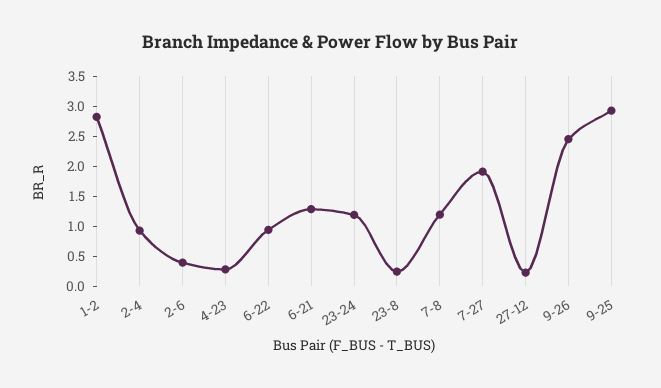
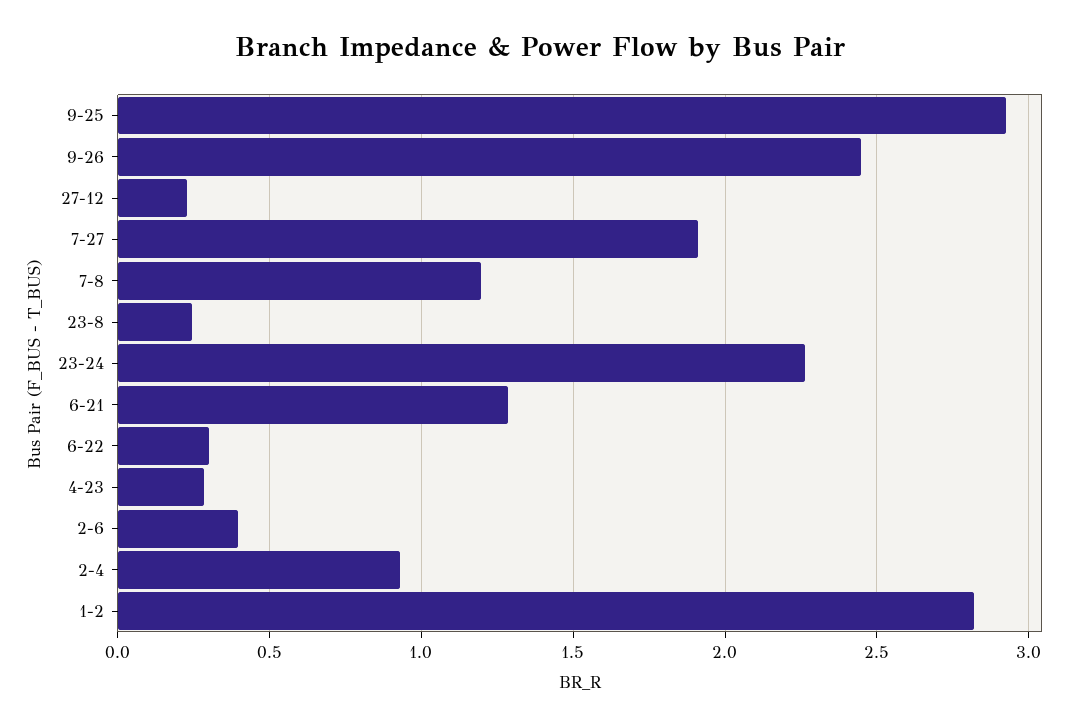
6-22: 1 -> 0.3
23-24: 1.25 -> 2.25

